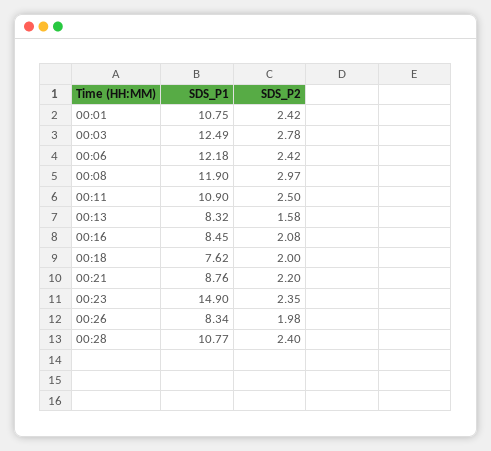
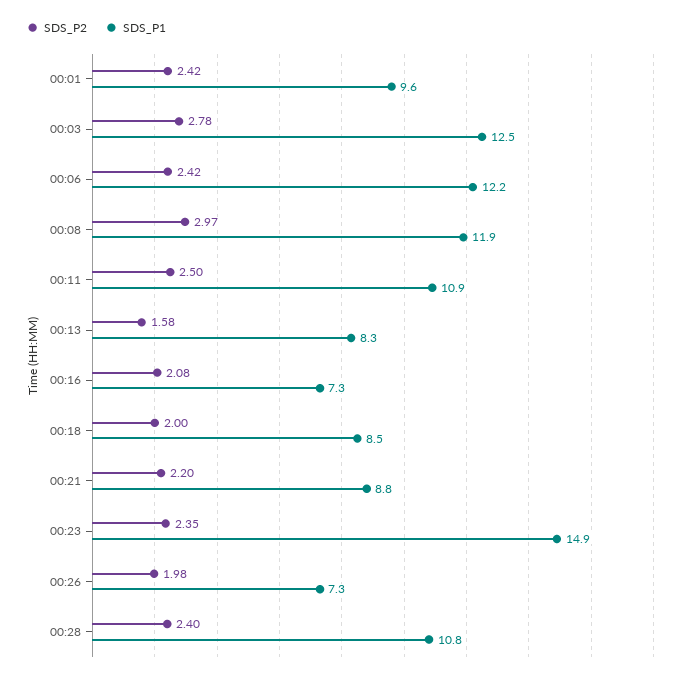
SDS_P1, 00:01: 10.75 -> 9.6
SDS_P1, 00:16: 8.45 -> 7.3
SDS_P1, 00:18: 7.62 -> 8.5
SDS_P1, 00:26: 8.34 -> 7.3

